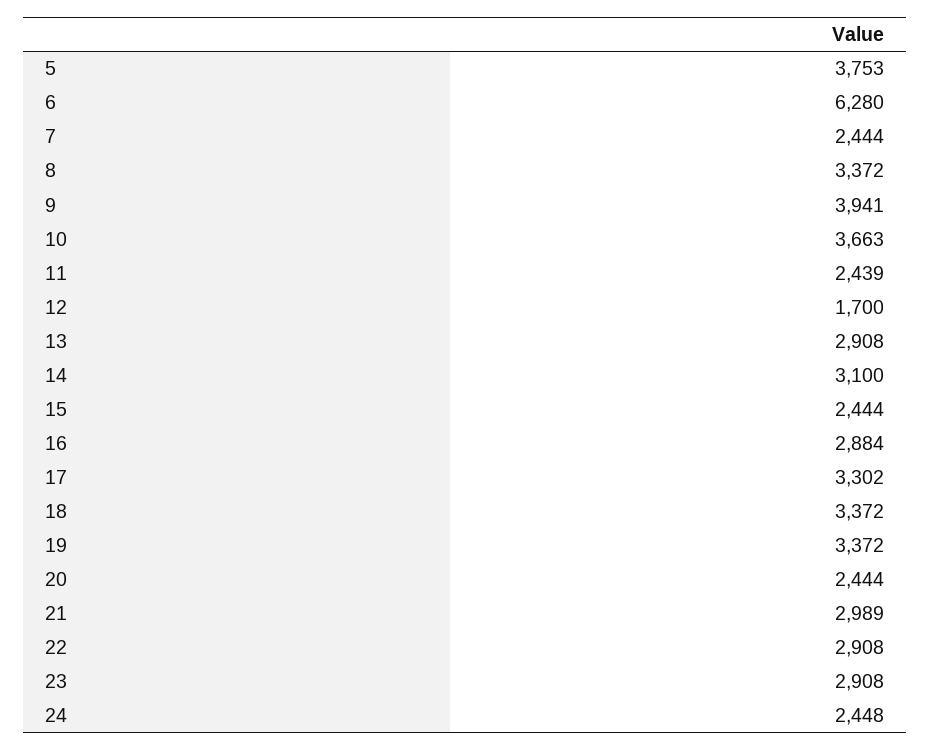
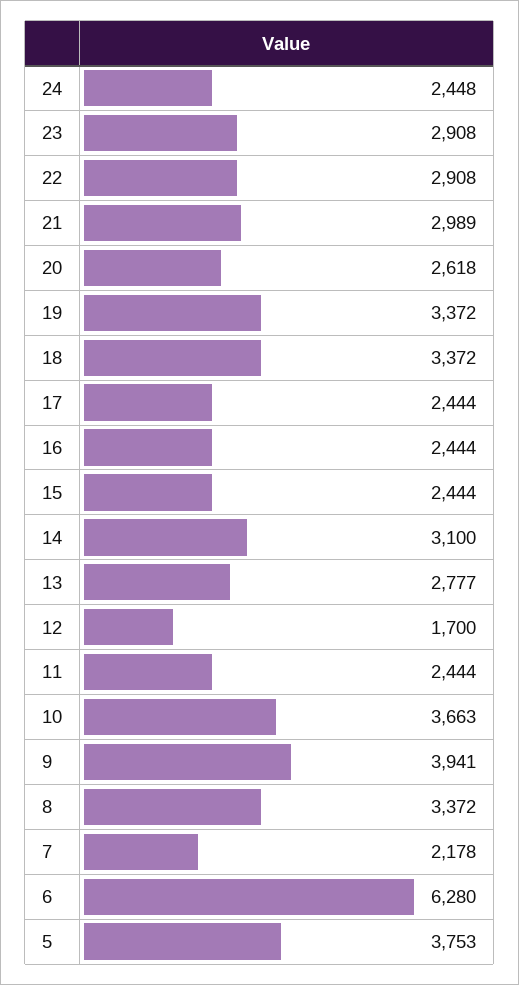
7: 2444 -> 2178
11: 2439 -> 2444
13: 2908 -> 2777
16: 2884 -> 2444
17: 3302 -> 2444
20: 2444 -> 2618

